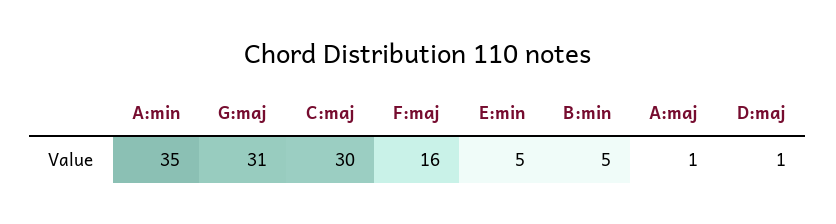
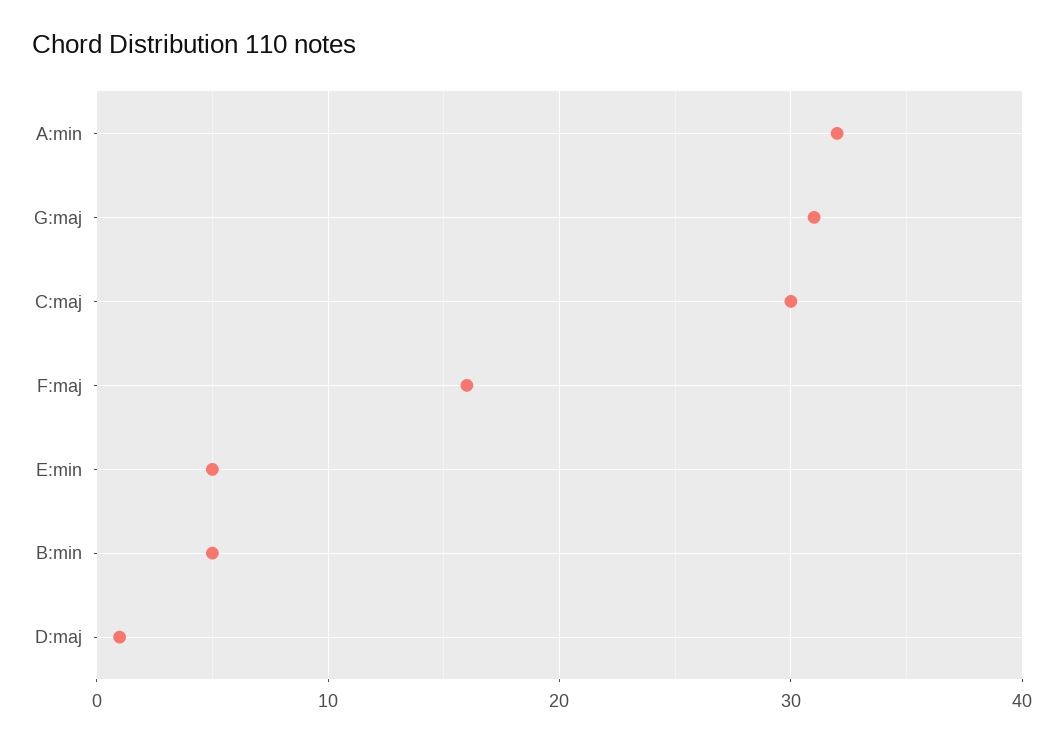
A:min: 35 -> 32
A:maj: 1 -> none

